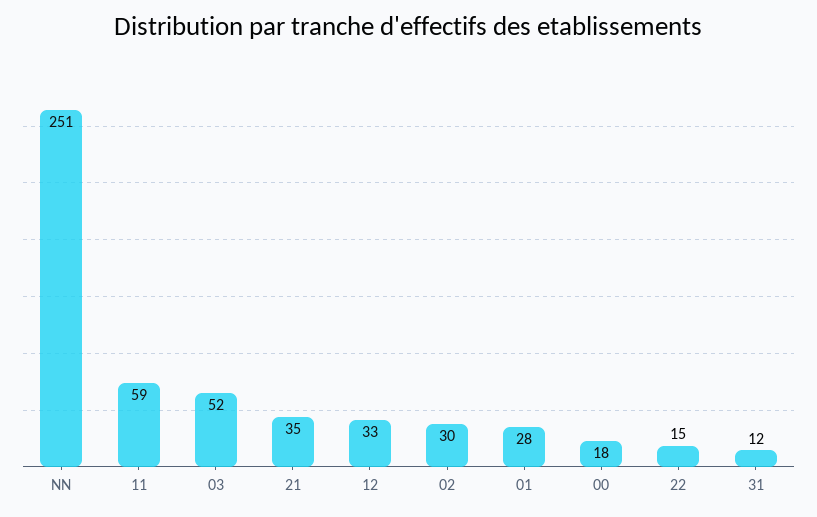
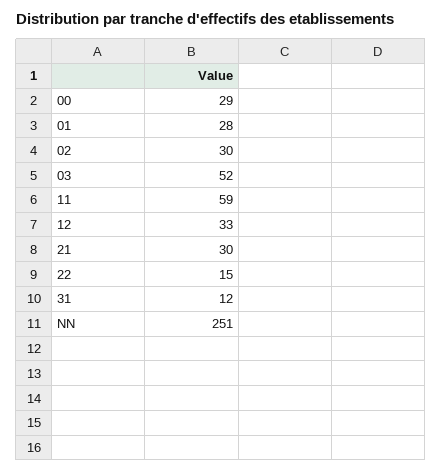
21: 35 -> 30
00: 18 -> 29

